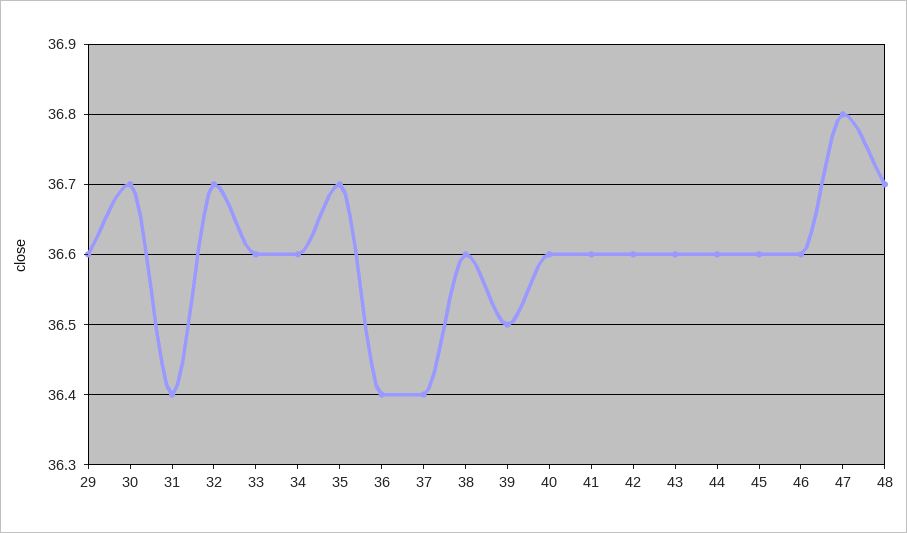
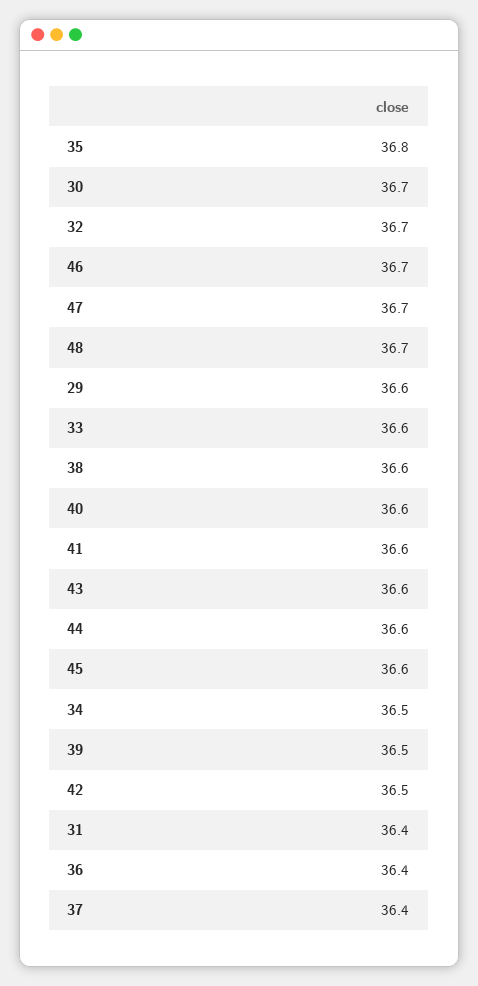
34: 36.6 -> 36.5
35: 36.7 -> 36.8
42: 36.6 -> 36.5
46: 36.6 -> 36.7
47: 36.8 -> 36.7

